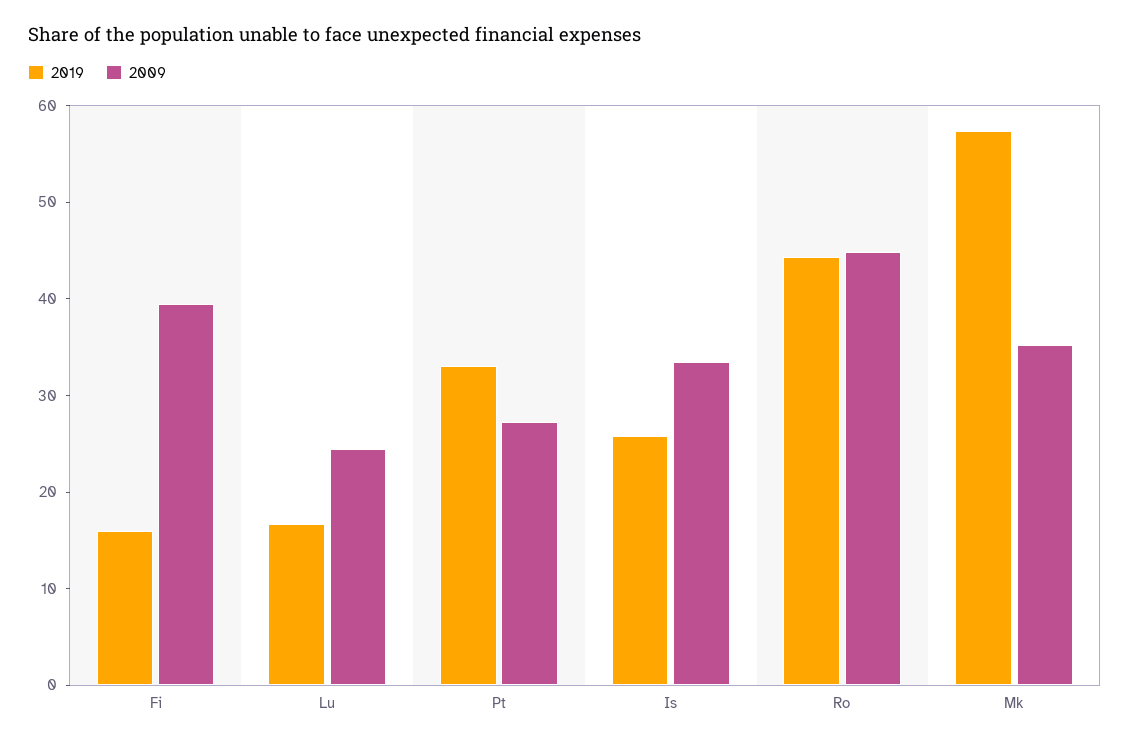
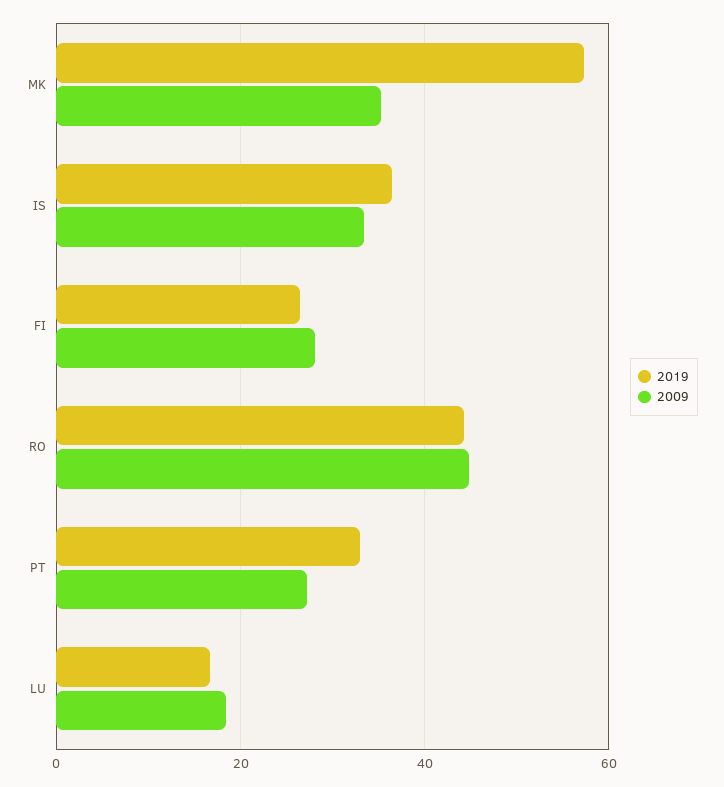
2019, Fi: 16 -> 26
2009, Fi: 40 -> 28
2009, Lu: 24 -> 18
2019, Is: 26 -> 36

